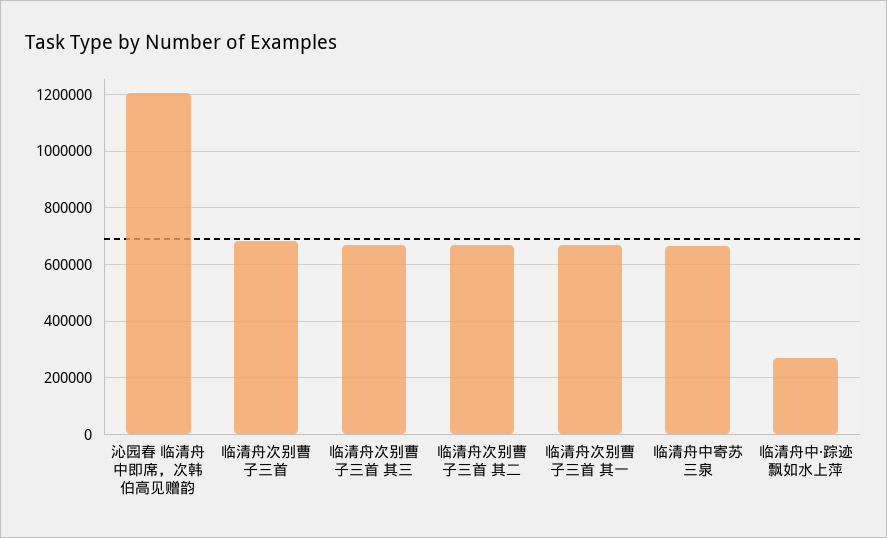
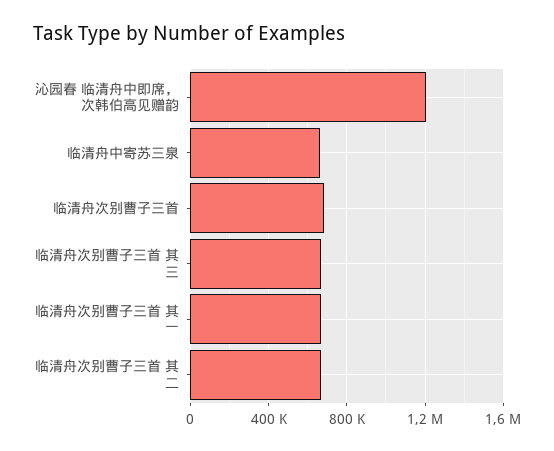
临清舟中·踪迹飘如水上萍: 275000 -> none

